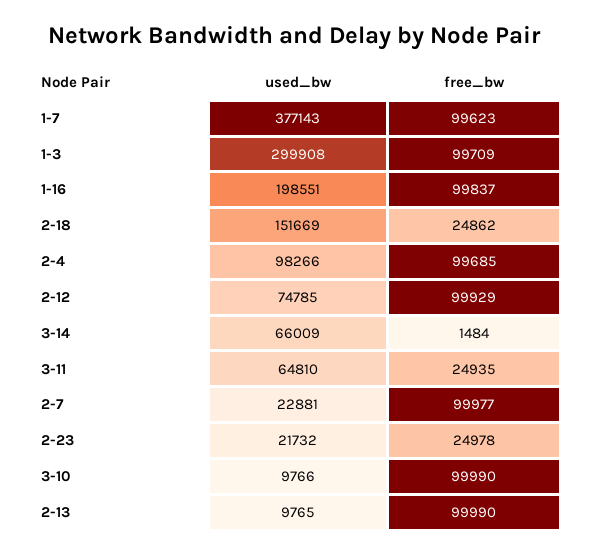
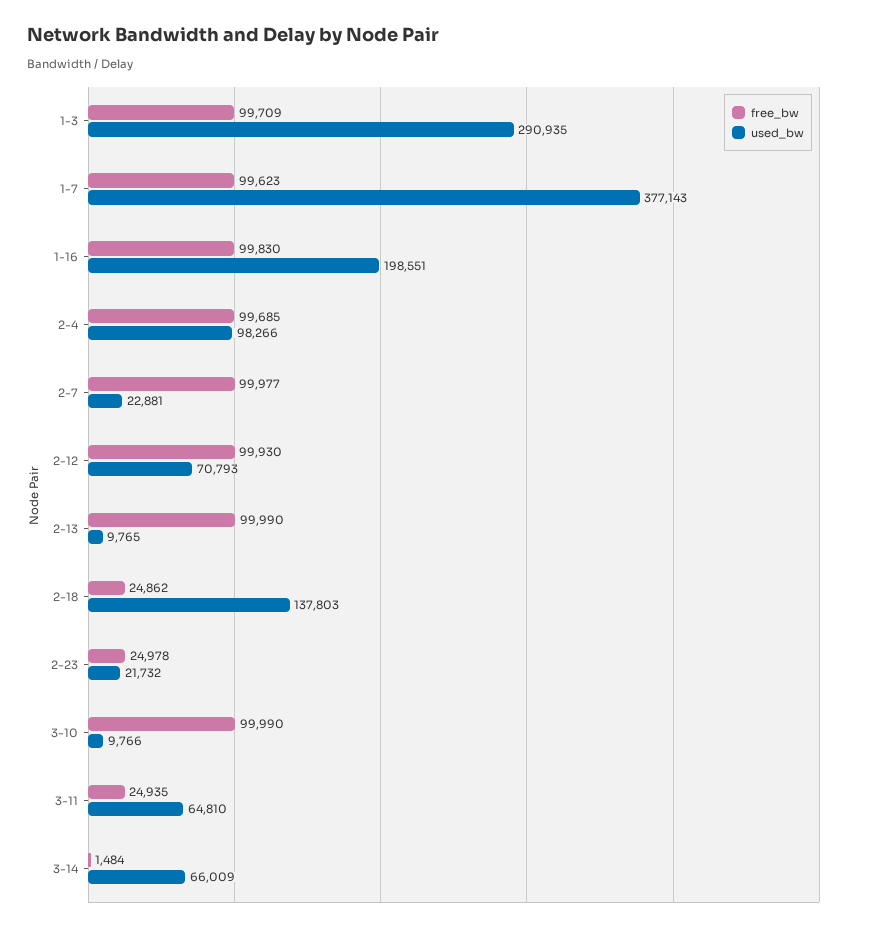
used_bw, 1-3: 299908 -> 290935
free_bw, 1-16: 99837 -> 99830
used_bw, 2-18: 151669 -> 137803
used_bw, 2-12: 74785 -> 70793
free_bw, 2-12: 99929 -> 99930

